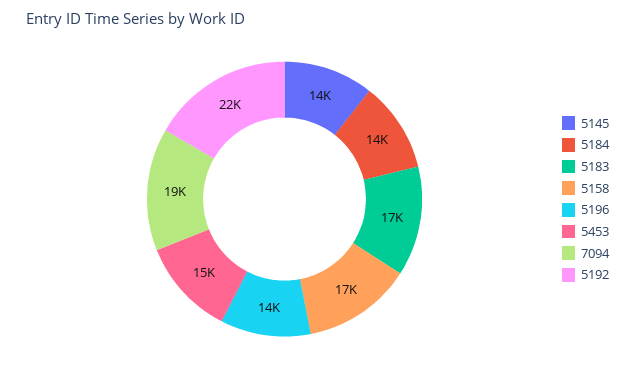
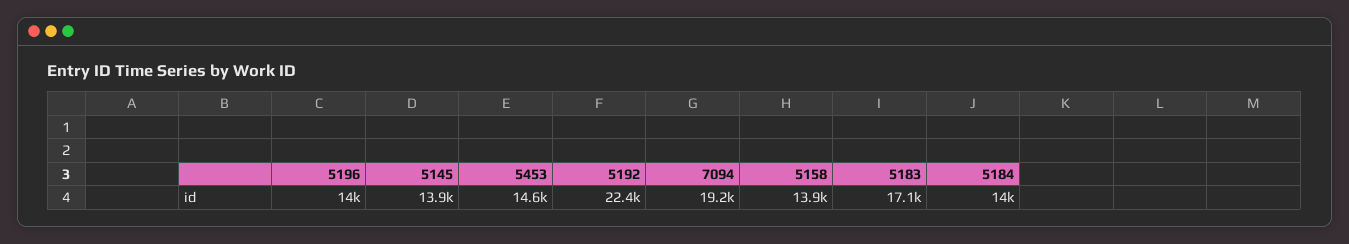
5158: 17000 -> 13900

